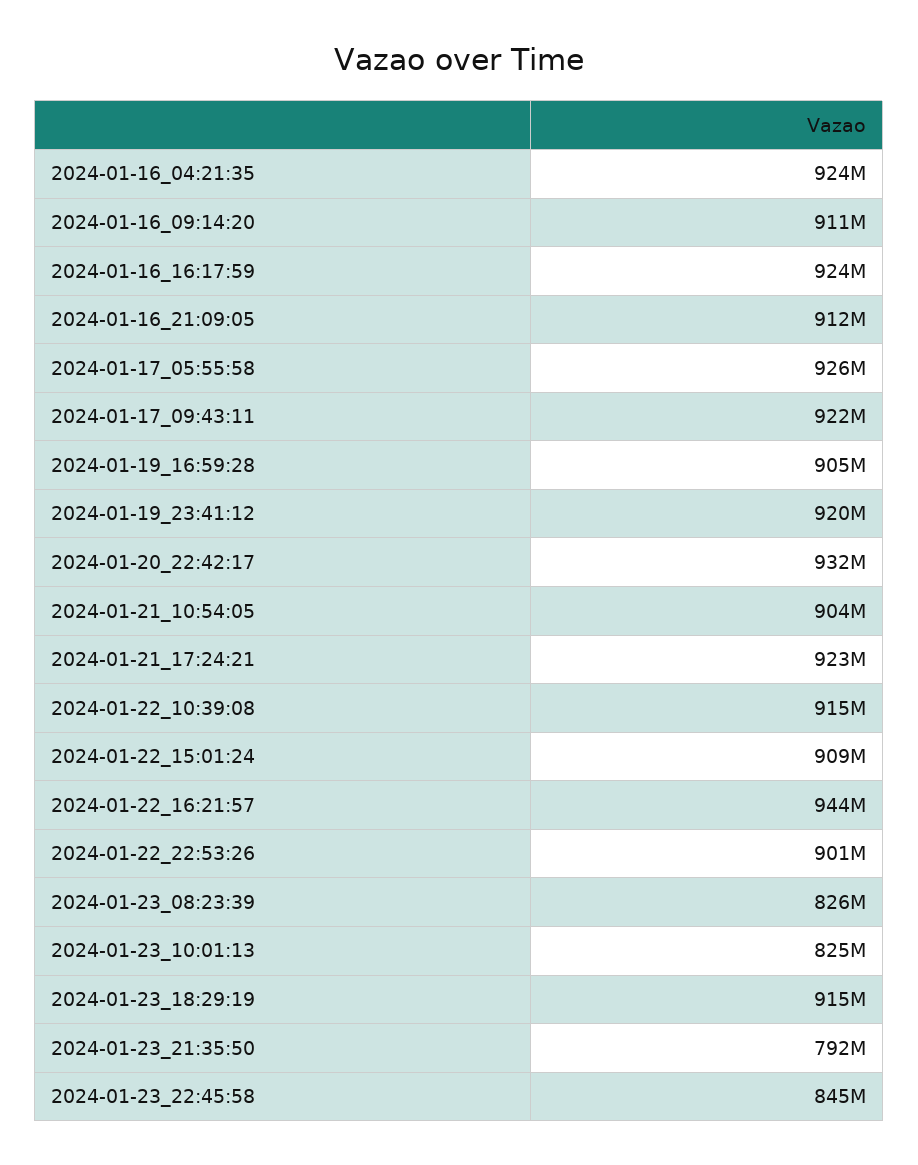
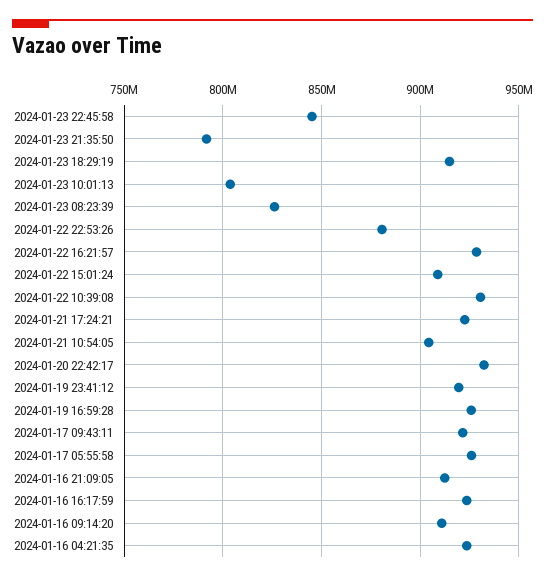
2024-01-19_16:59:28: 905000000 -> 925000000
2024-01-22_10:39:08: 915000000 -> 930000000
2024-01-22_16:21:57: 944000000 -> 930000000
2024-01-22_22:53:26: 901000000 -> 880000000
2024-01-23_10:01:13: 825000000 -> 805000000

